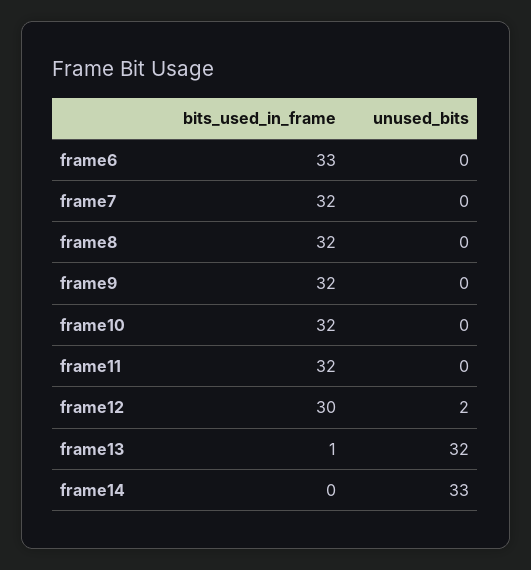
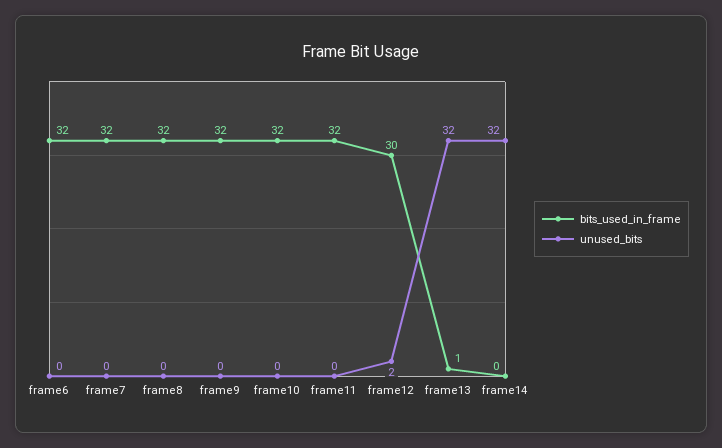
bits_used_in_frame, frame6: 33 -> 32
unused_bits, frame14: 33 -> 32

